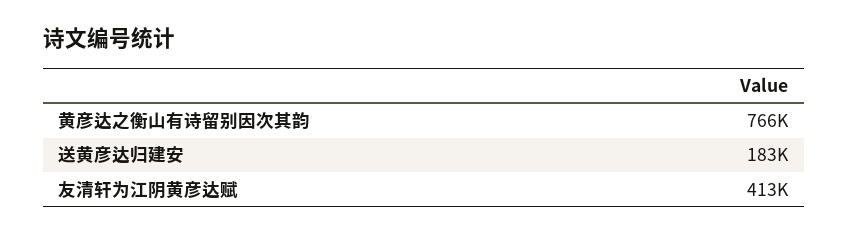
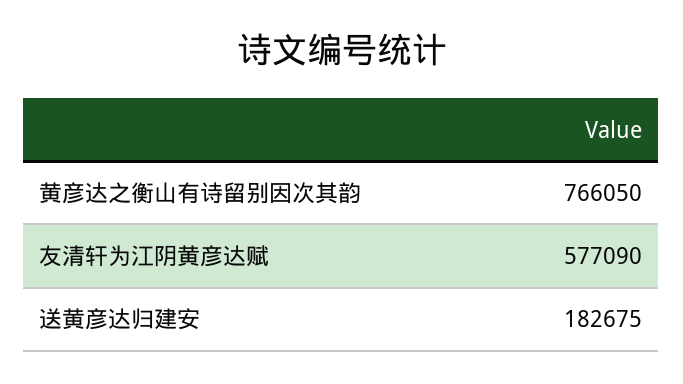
友清轩为江阴黄彦达赋: 413000 -> 577090

